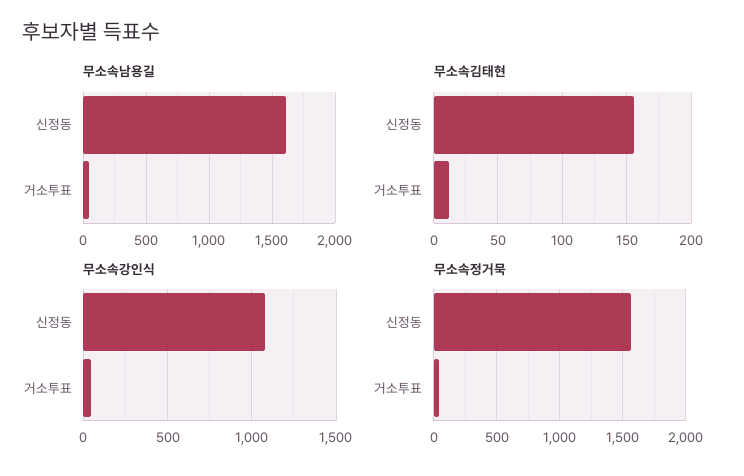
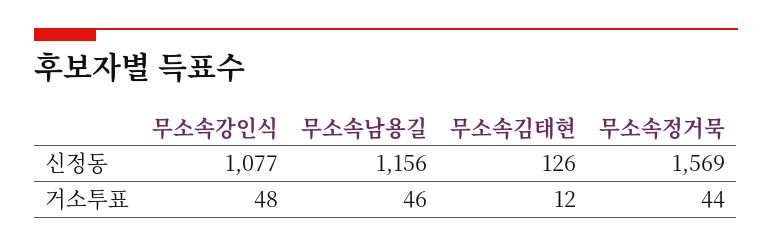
무소속남용길, 신정동: 1600 -> 1156
무소속김태현, 신정동: 155 -> 126

